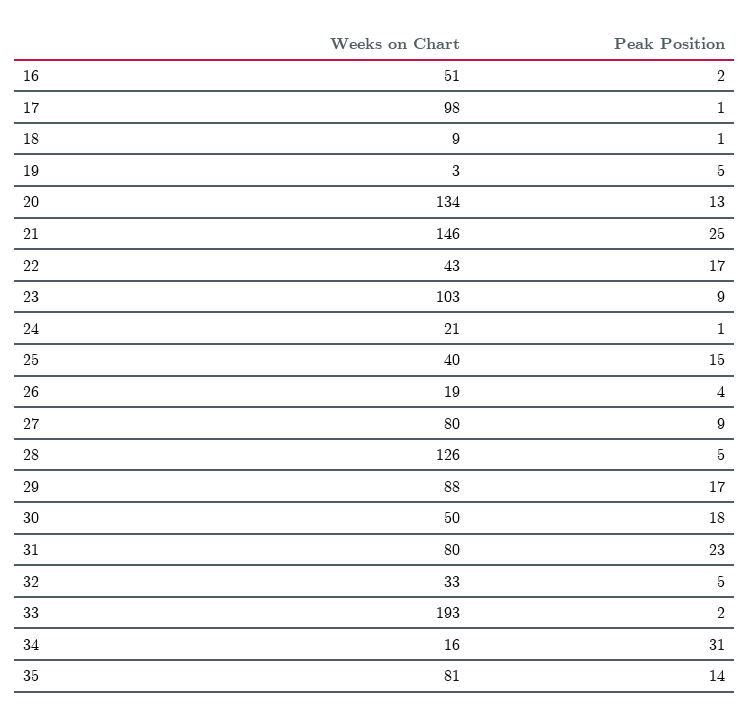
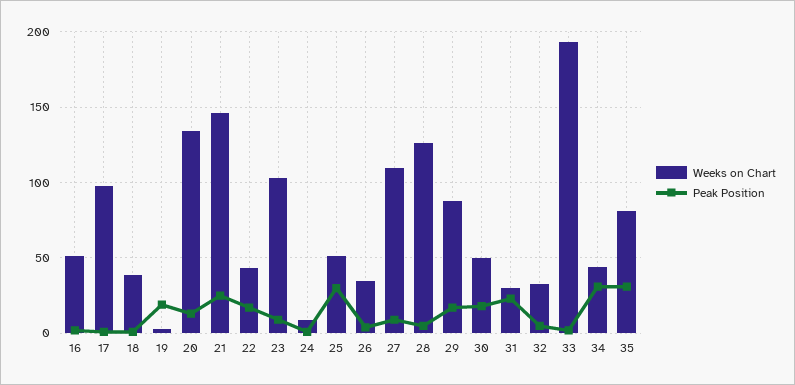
Weeks on Chart, 18: 9 -> 40
Peak Position, 19: 5 -> 20
Weeks on Chart, 24: 21 -> 10
Weeks on Chart, 25: 40 -> 50
Peak Position, 25: 15 -> 30
Weeks on Chart, 26: 19 -> 35
Weeks on Chart, 27: 80 -> 110
Weeks on Chart, 31: 80 -> 30
Weeks on Chart, 34: 16 -> 45
Peak Position, 35: 14 -> 30

